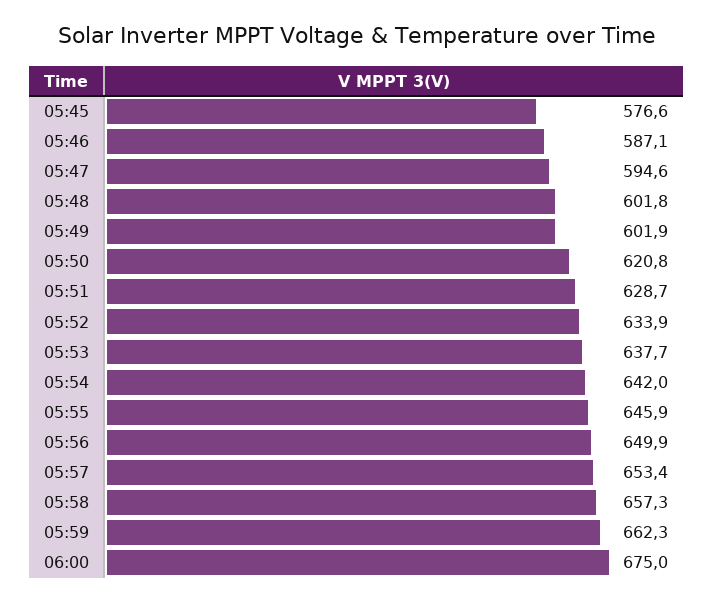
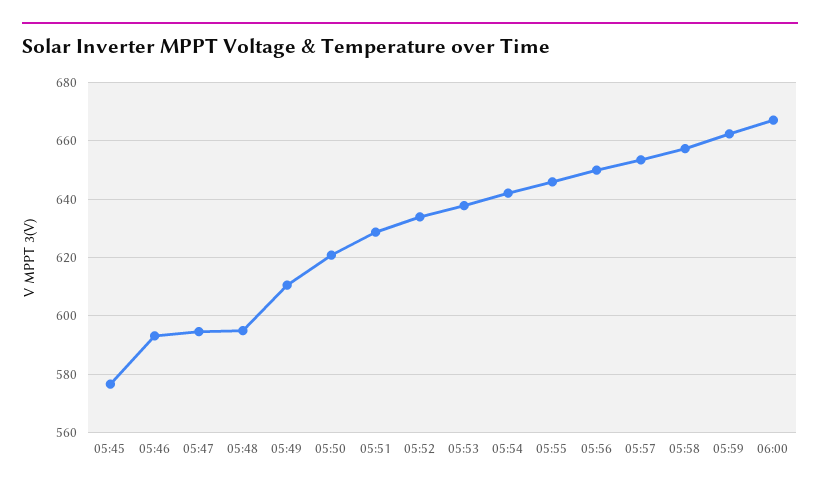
05:46: 587.1 -> 592.5
05:48: 601.8 -> 595
05:49: 601.9 -> 610
06:00: 675 -> 667.5

